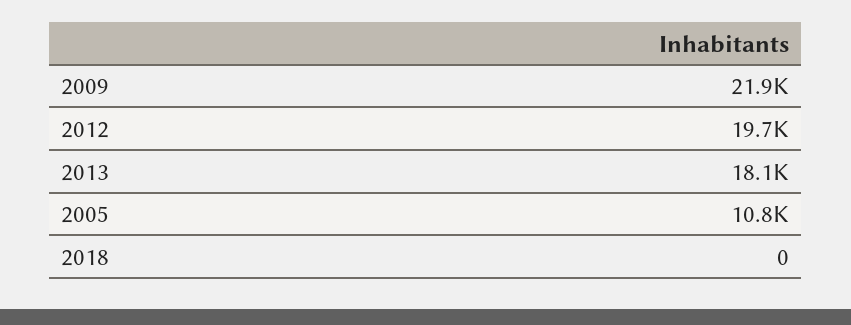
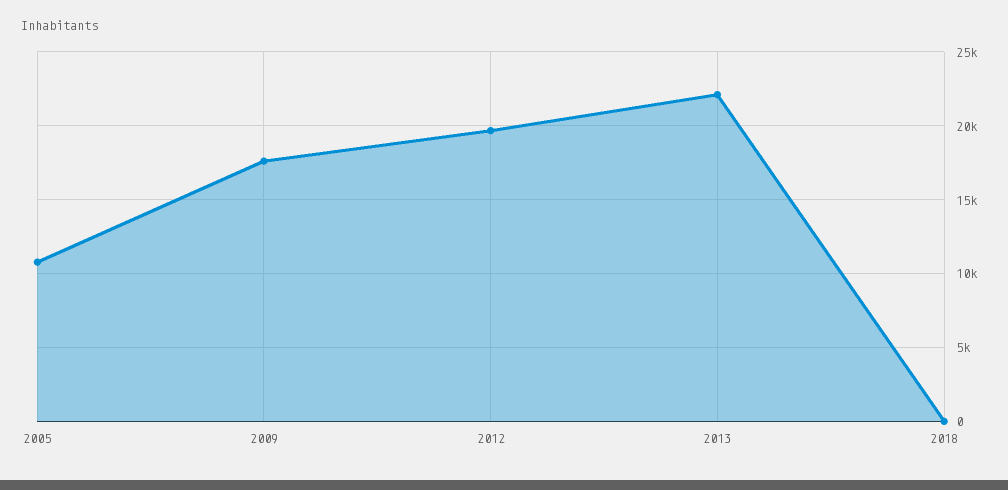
2009: 21900 -> 17500
2013: 18100 -> 22000

